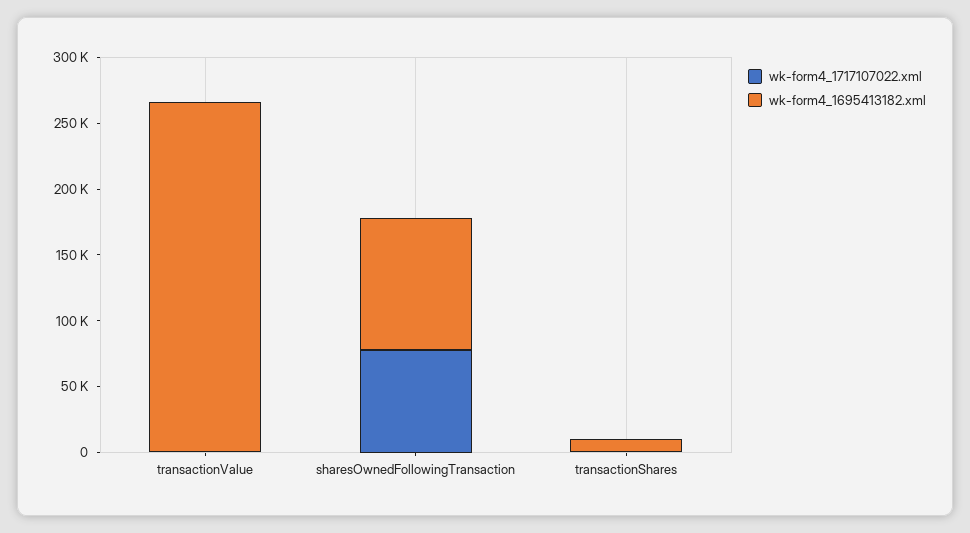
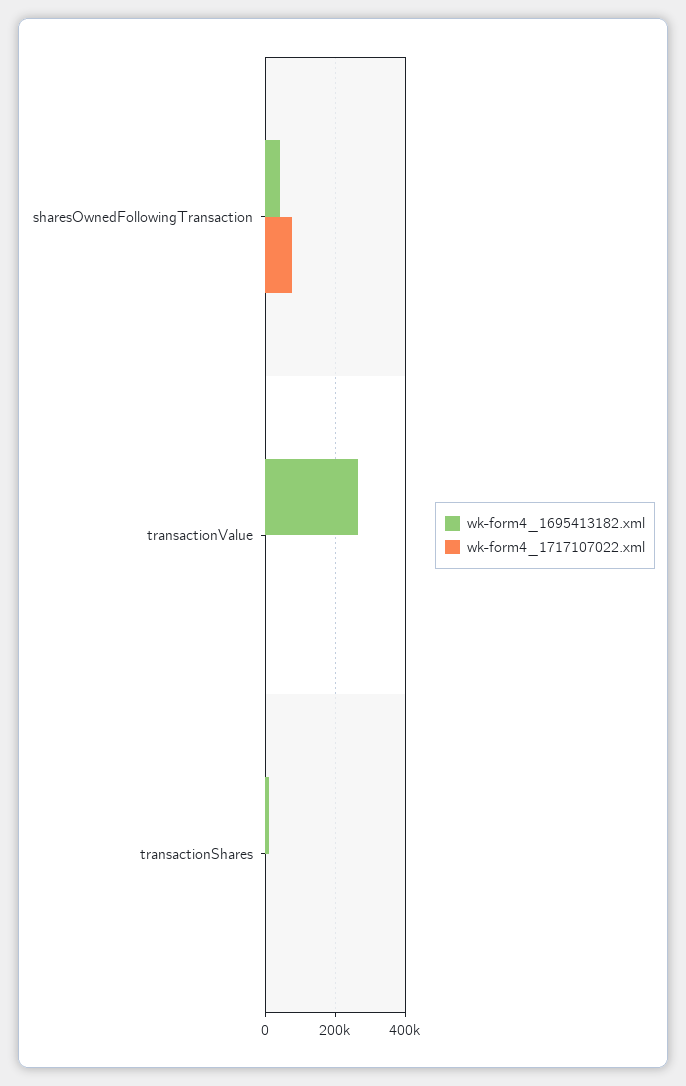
wk-form4_1695413182.xml, sharesOwnedFollowingTransaction: 100000 -> 40000

